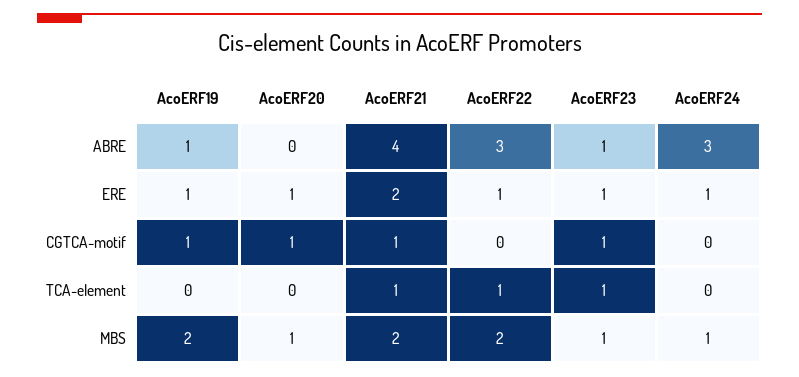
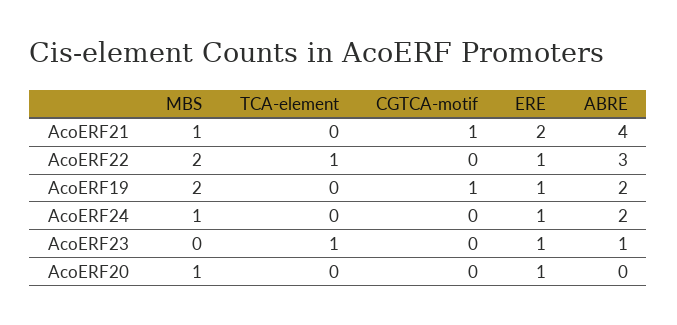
AcoERF19, ABRE: 1 -> 2
AcoERF24, ABRE: 3 -> 2
AcoERF20, CGTCA-motif: 1 -> 0
AcoERF23, CGTCA-motif: 1 -> 0
AcoERF21, TCA-element: 1 -> 0
AcoERF21, MBS: 2 -> 1
AcoERF23, MBS: 1 -> 0

